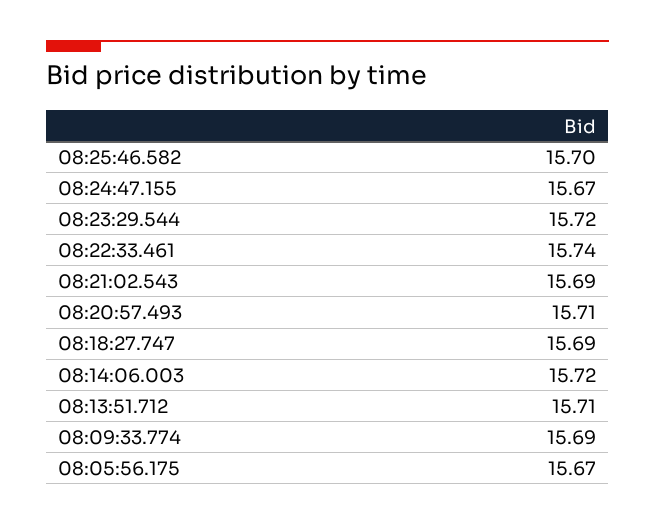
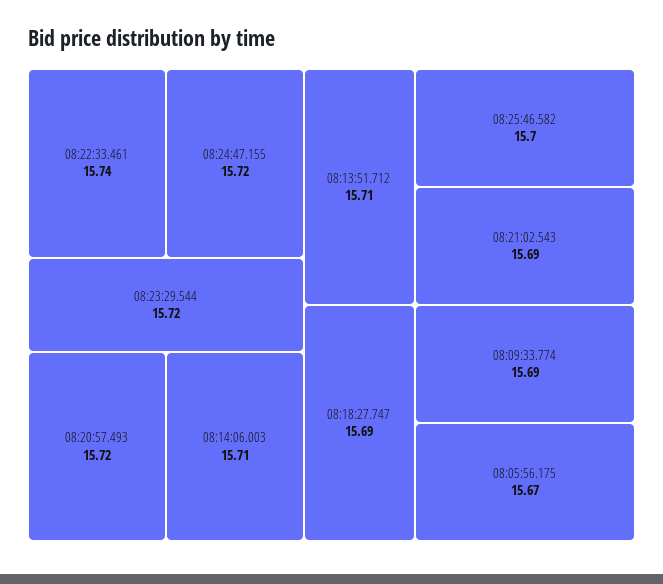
08:24:47.155: 15.67 -> 15.72
08:20:57.493: 15.71 -> 15.72
08:14:06.003: 15.72 -> 15.71

